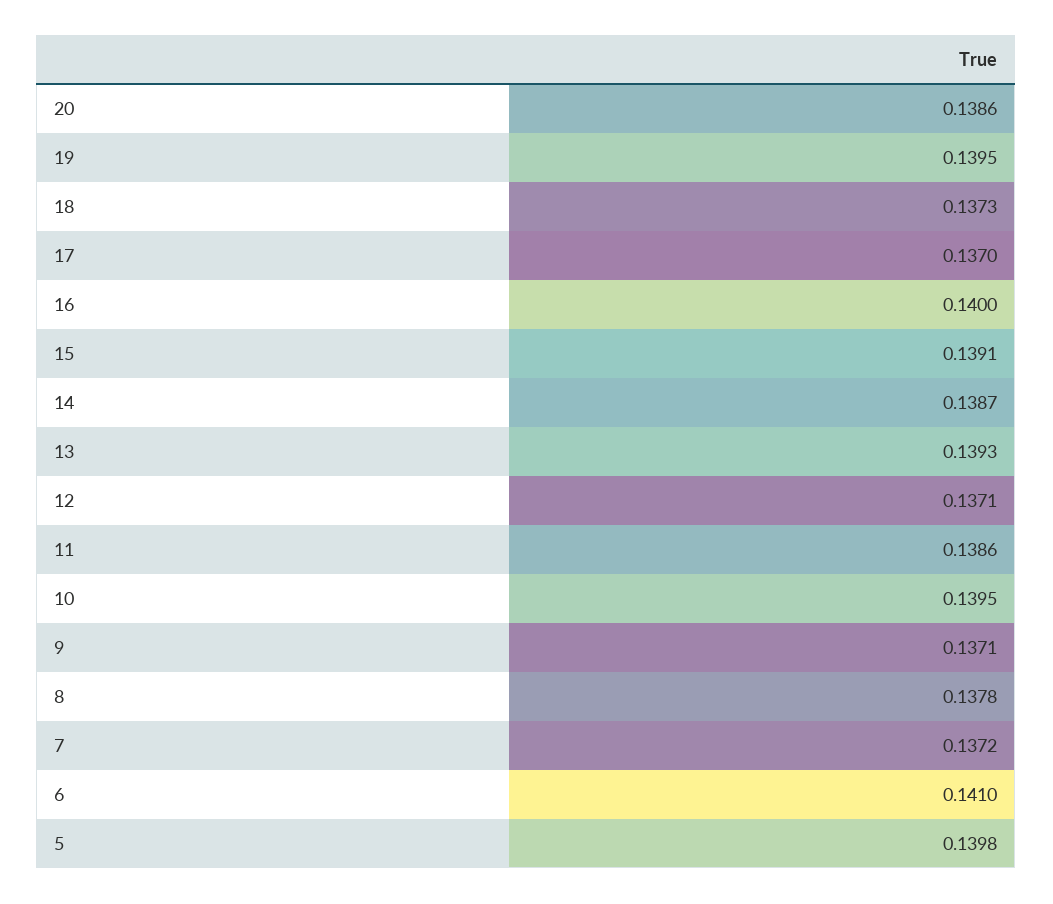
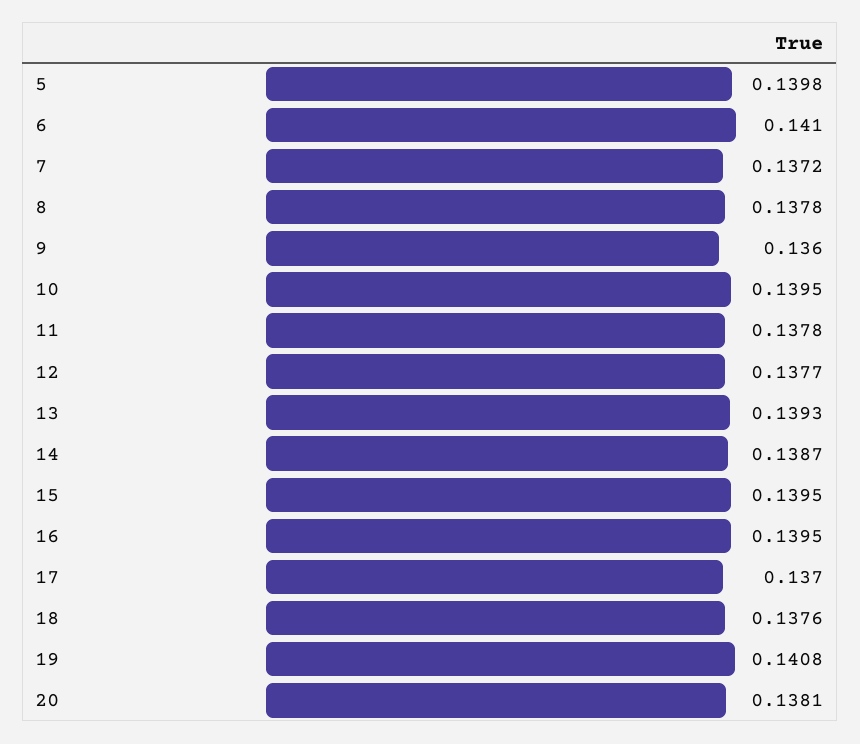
20: 0.1386 -> 0.1381
19: 0.1395 -> 0.1408
18: 0.1373 -> 0.1376
16: 0.14 -> 0.1395
15: 0.1391 -> 0.1395
12: 0.1371 -> 0.1377
11: 0.1386 -> 0.1378
9: 0.1371 -> 0.136

